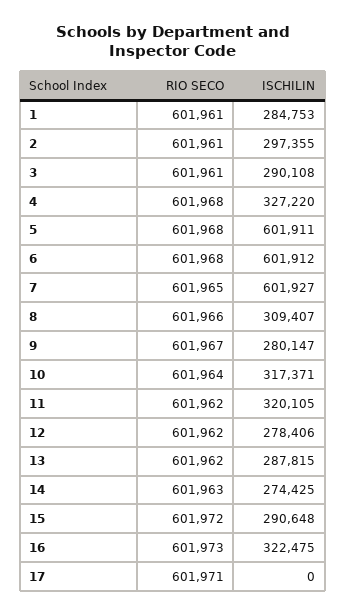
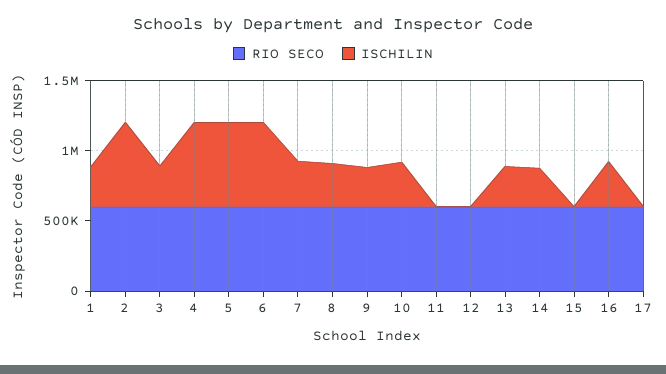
ISCHILIN, 2: 297355 -> 600000
ISCHILIN, 4: 327220 -> 600000
ISCHILIN, 7: 601927 -> 300000
ISCHILIN, 11: 320105 -> 0
ISCHILIN, 12: 278406 -> 0
ISCHILIN, 15: 290648 -> 0

